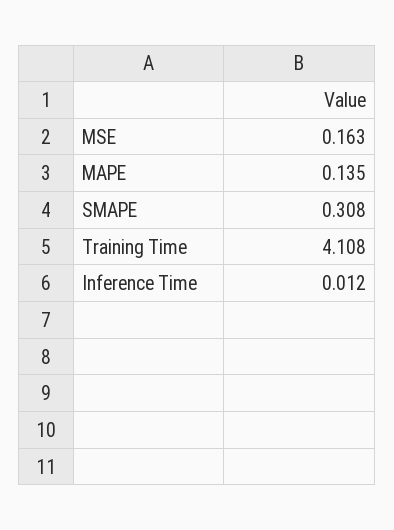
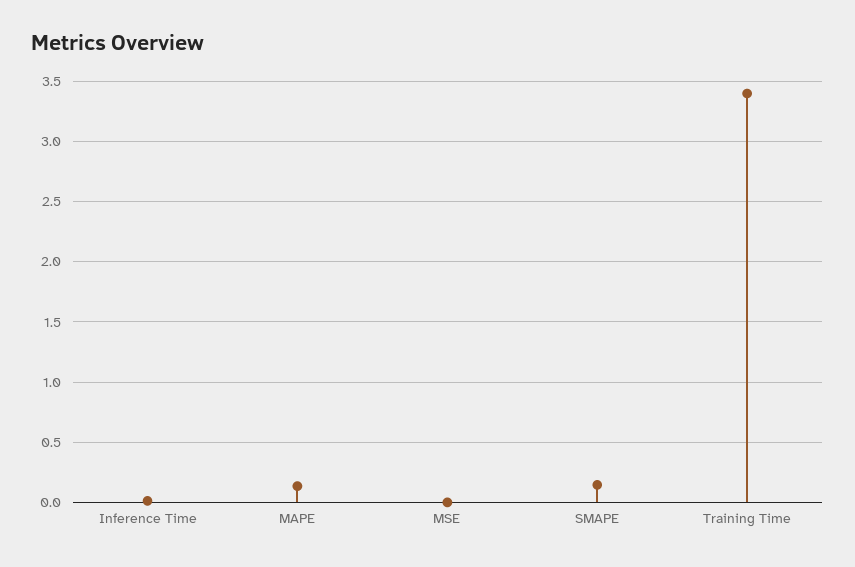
MSE: 0.163 -> 0
SMAPE: 0.308 -> 0.15
Training Time: 4.108 -> 3.4

